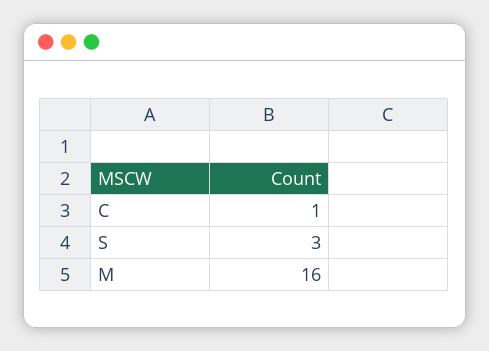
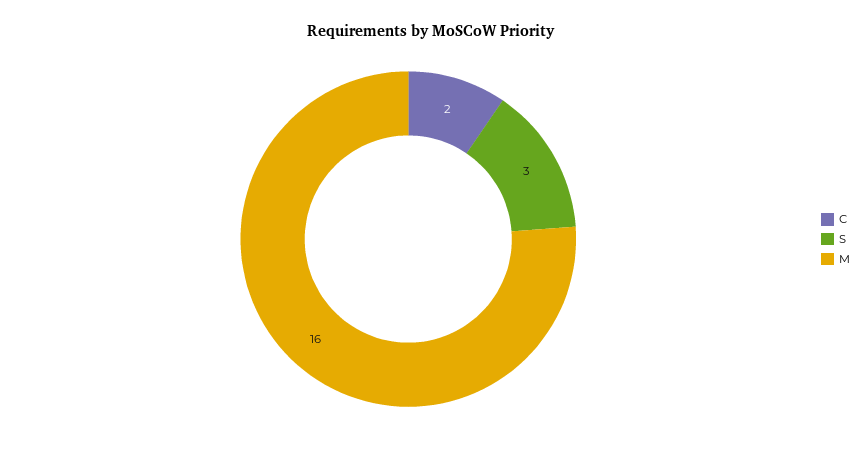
C: 1 -> 2

